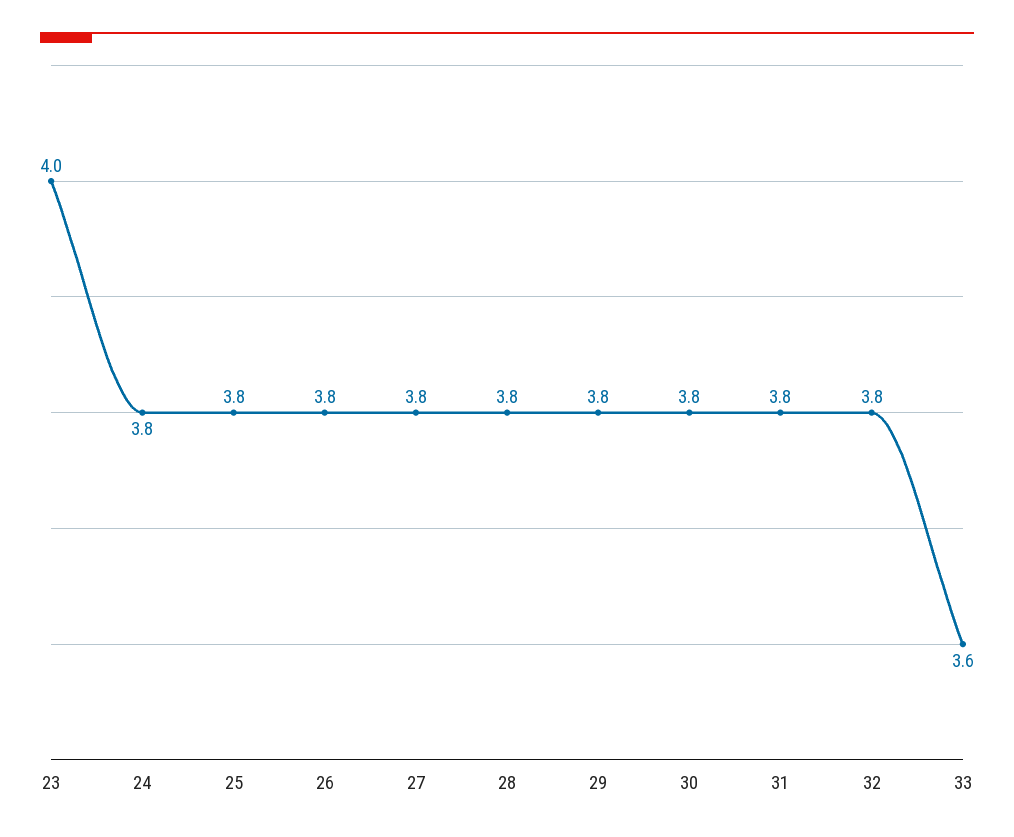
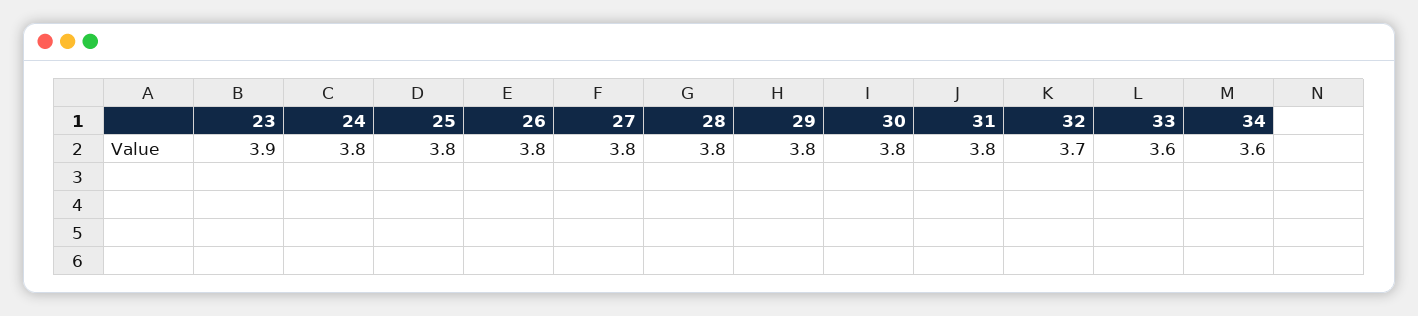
23: 4 -> 3.9
32: 3.8 -> 3.7
34: none -> 3.6

